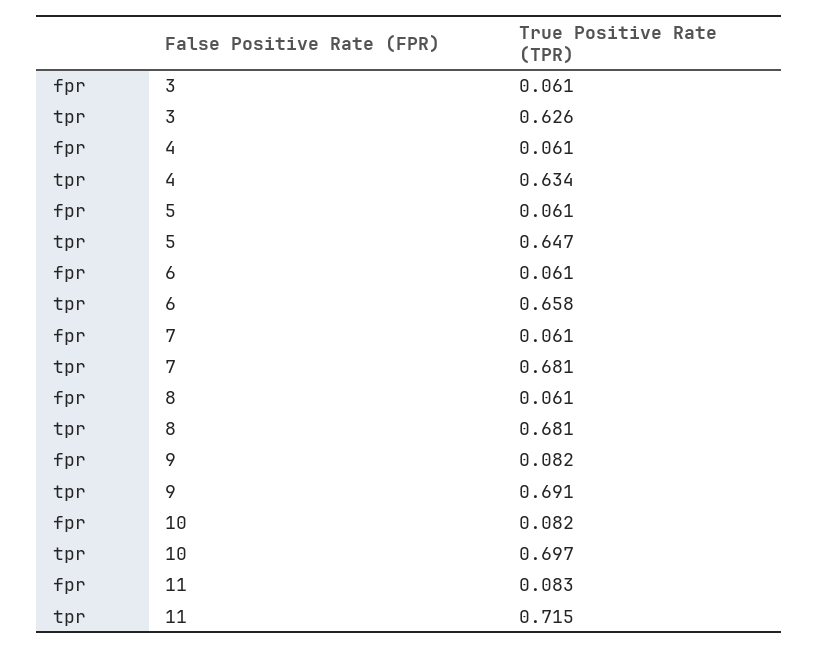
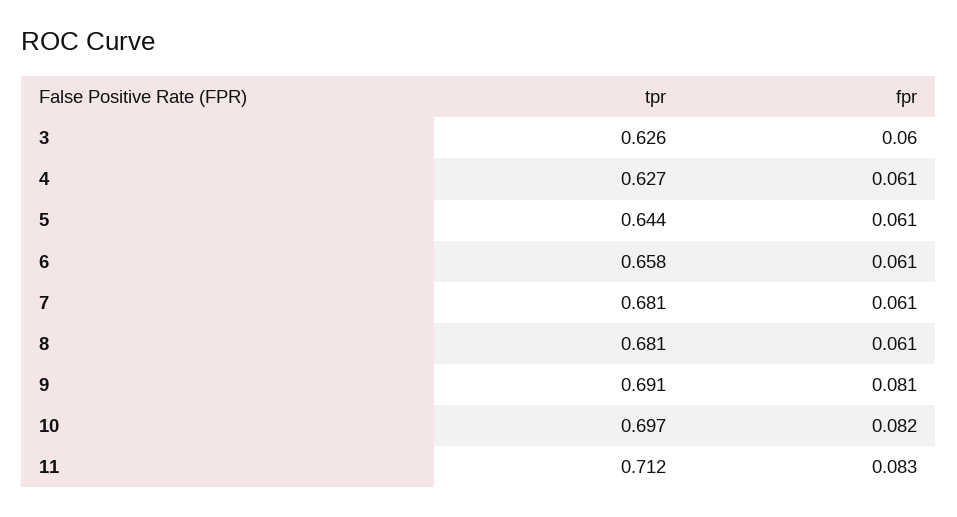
fpr, 3: 0.061 -> 0.06
tpr, 4: 0.634 -> 0.627
tpr, 5: 0.647 -> 0.644
fpr, 9: 0.082 -> 0.081
tpr, 11: 0.715 -> 0.712

